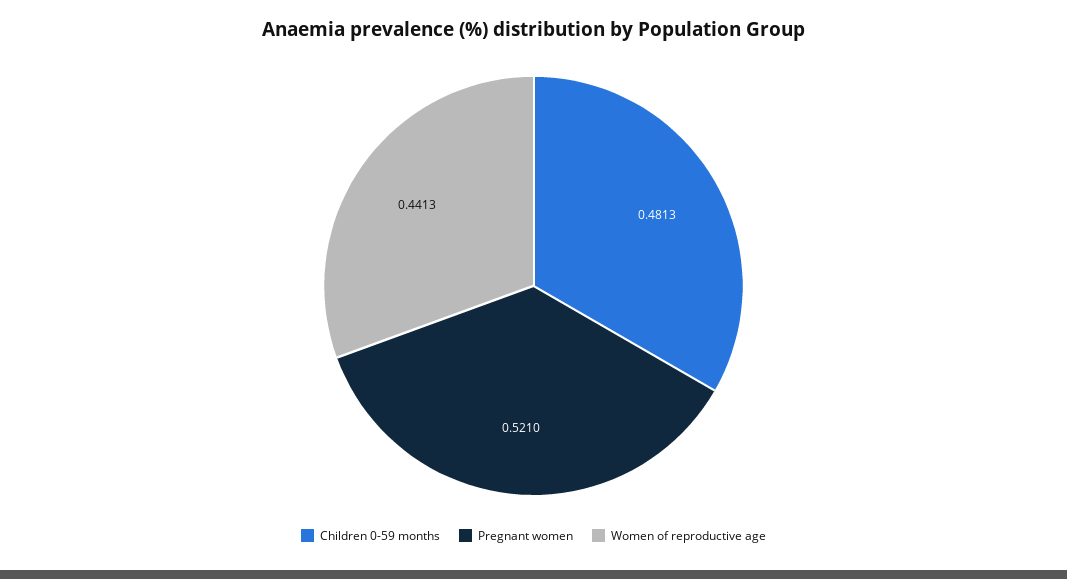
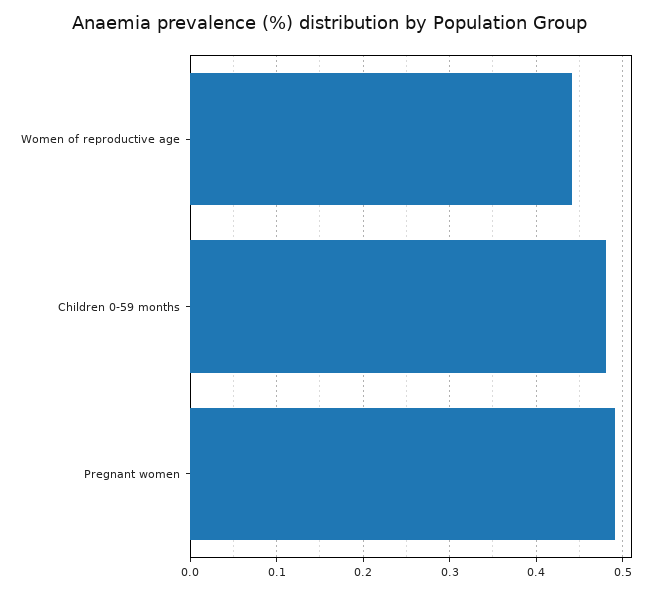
Pregnant women: 0.521 -> 0.49

